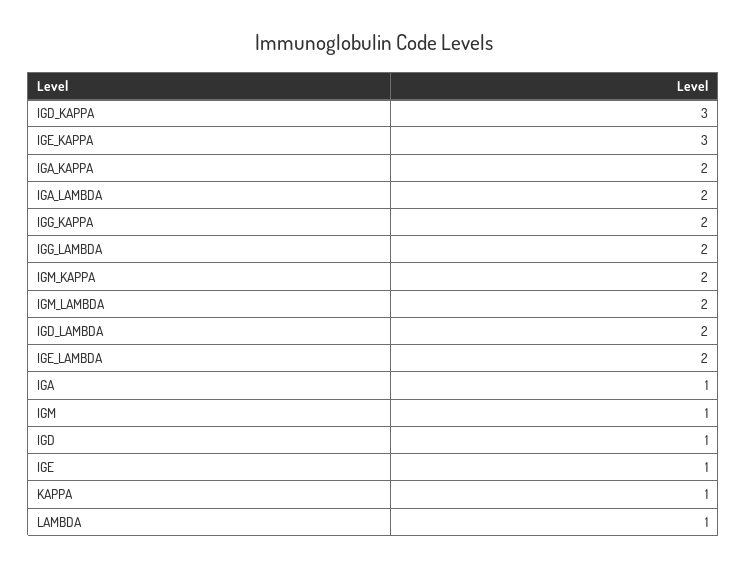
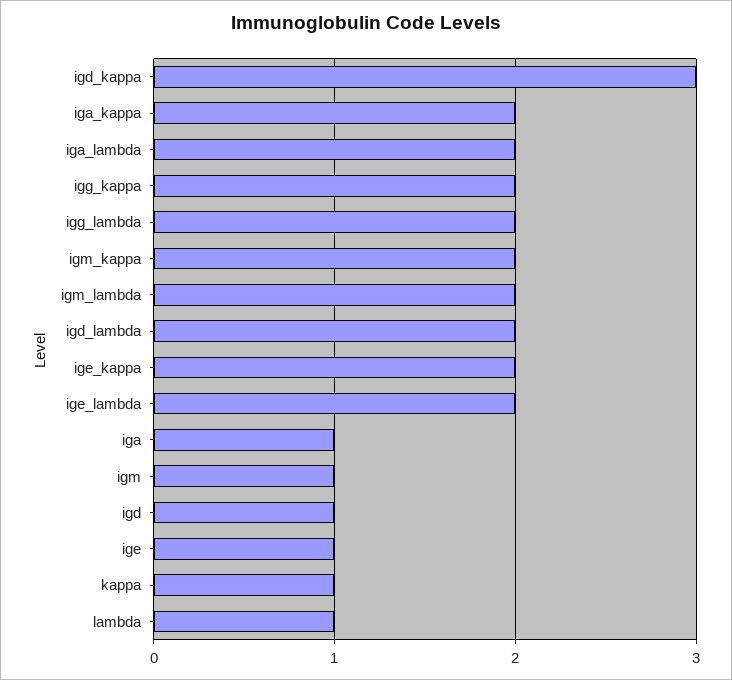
IGE_KAPPA: 3 -> 2

